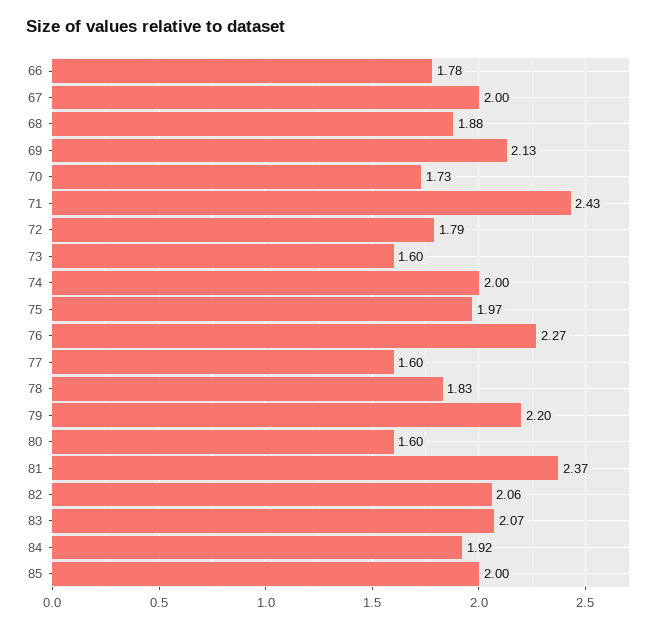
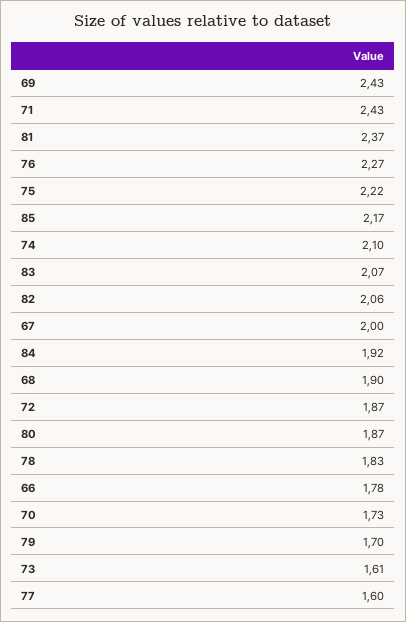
68: 1.88 -> 1.9
69: 2.13 -> 2.43
72: 1.79 -> 1.87
73: 1.6 -> 1.61
74: 2 -> 2.1
75: 1.97 -> 2.22
79: 2.2 -> 1.7
80: 1.6 -> 1.87
85: 2 -> 2.17

